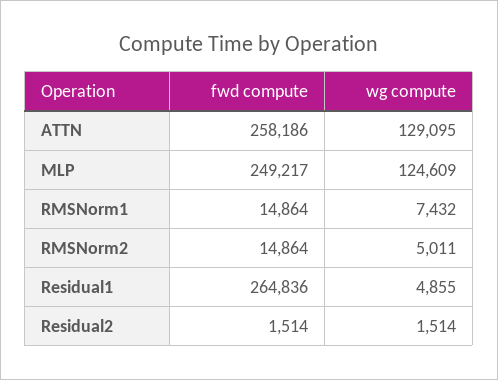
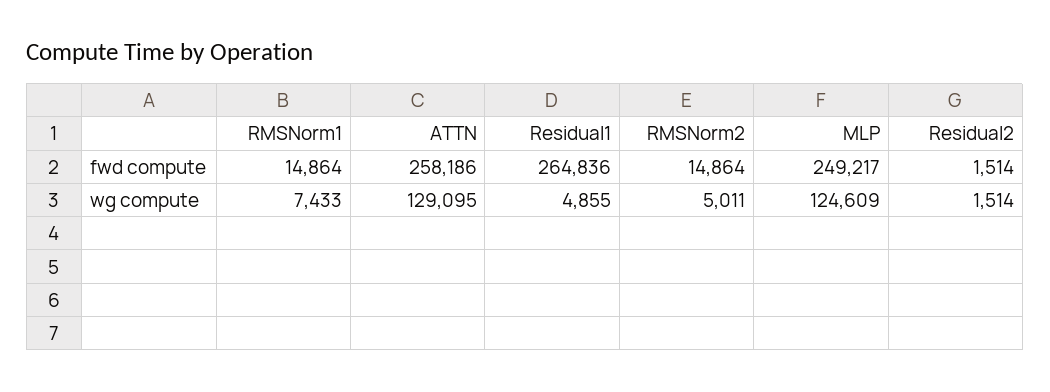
wg compute, RMSNorm1: 7432 -> 7433

